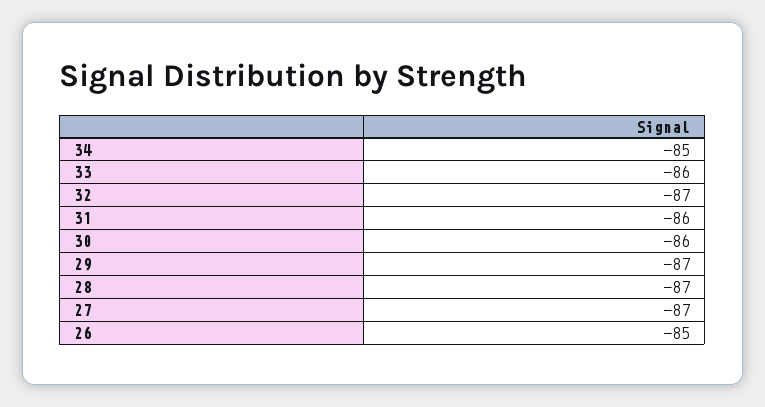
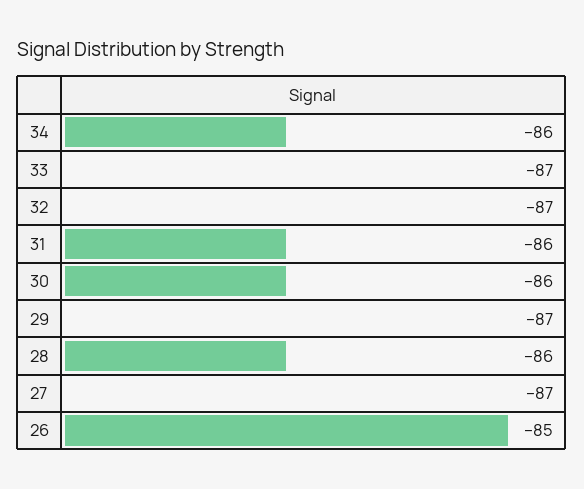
34: -85 -> -86
33: -86 -> -87
28: -87 -> -86

